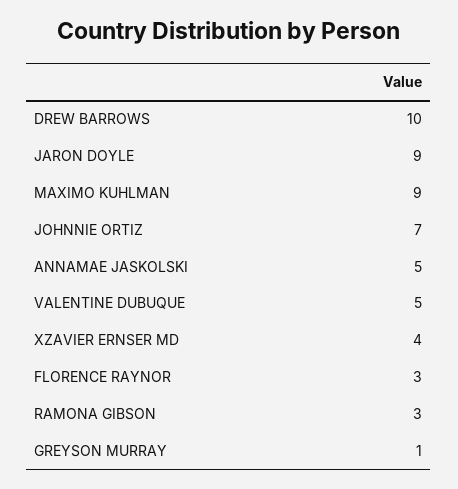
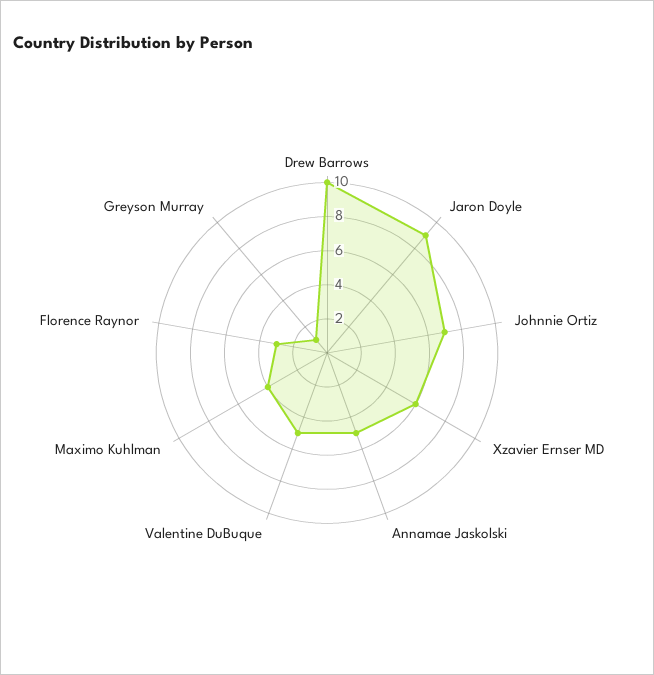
MAXIMO KUHLMAN: 9 -> 4
XZAVIER ERNSER MD: 4 -> 6
RAMONA GIBSON: 3 -> none

